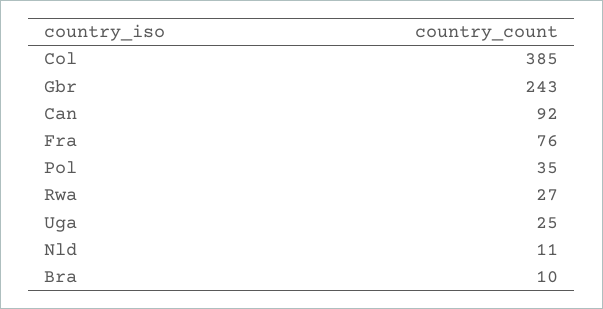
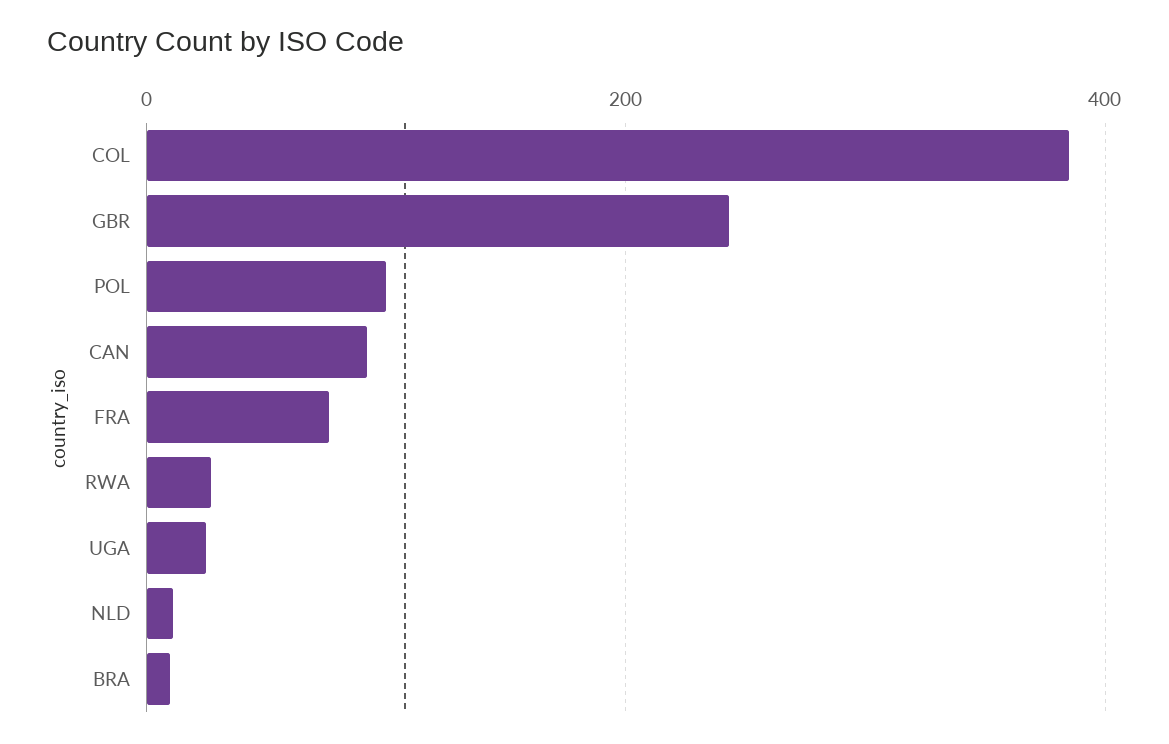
Pol: 35 -> 100

